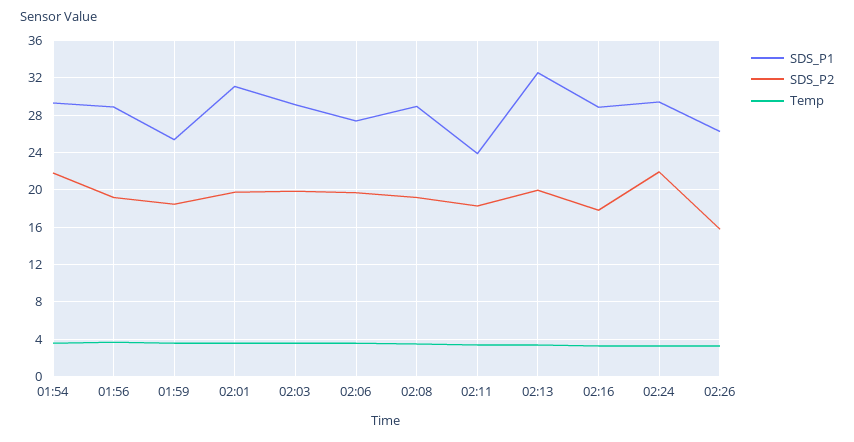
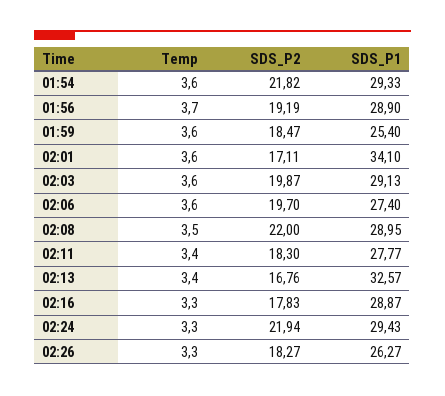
SDS_P1, 02:01: 31 -> 34.1
SDS_P2, 02:01: 20 -> 17.11
SDS_P2, 02:08: 19 -> 22
SDS_P1, 02:11: 24 -> 27.77
SDS_P2, 02:13: 20 -> 16.76
SDS_P2, 02:26: 16 -> 18.27

